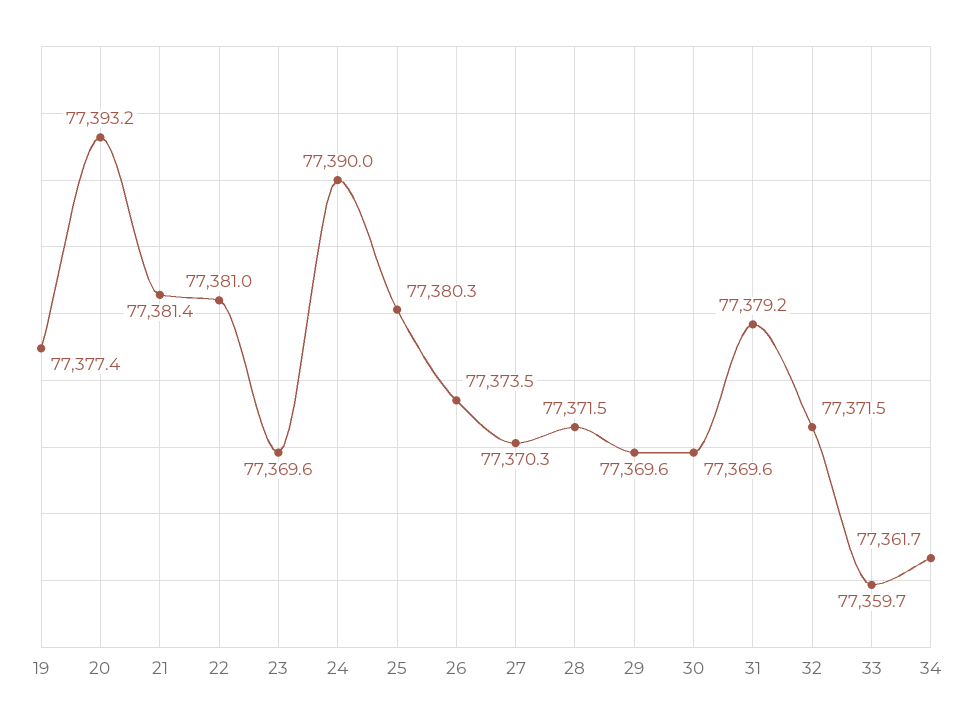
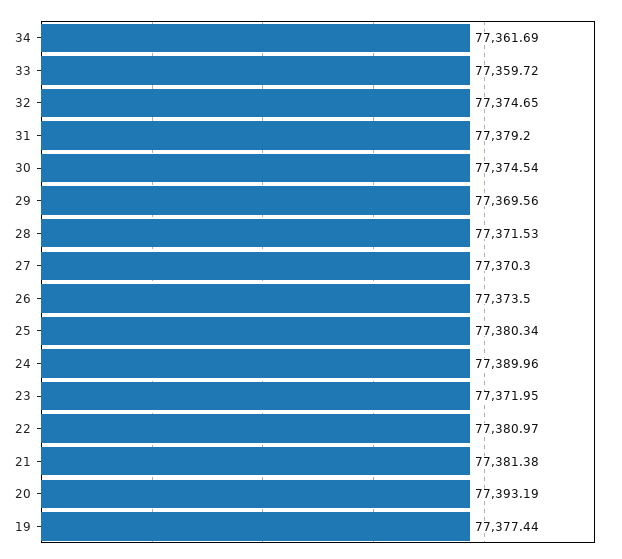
23: 77369.6 -> 77371.95
30: 77369.6 -> 77374.54
32: 77371.5 -> 77374.65

